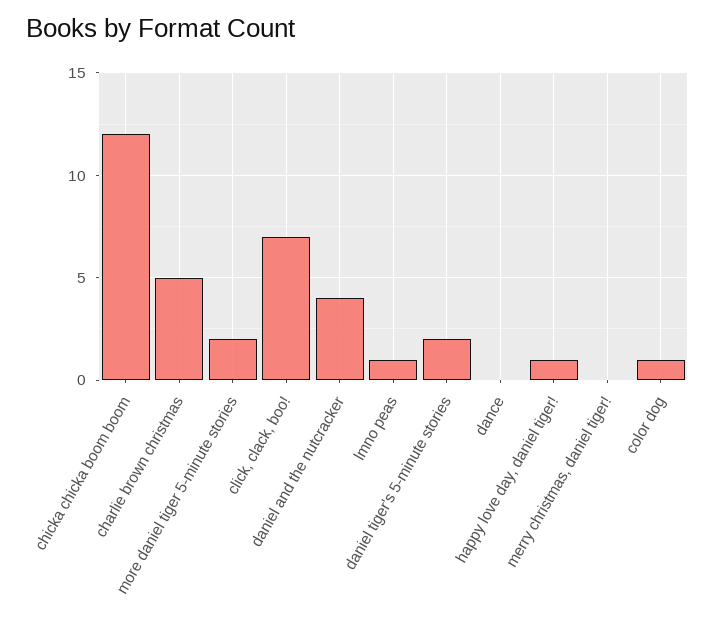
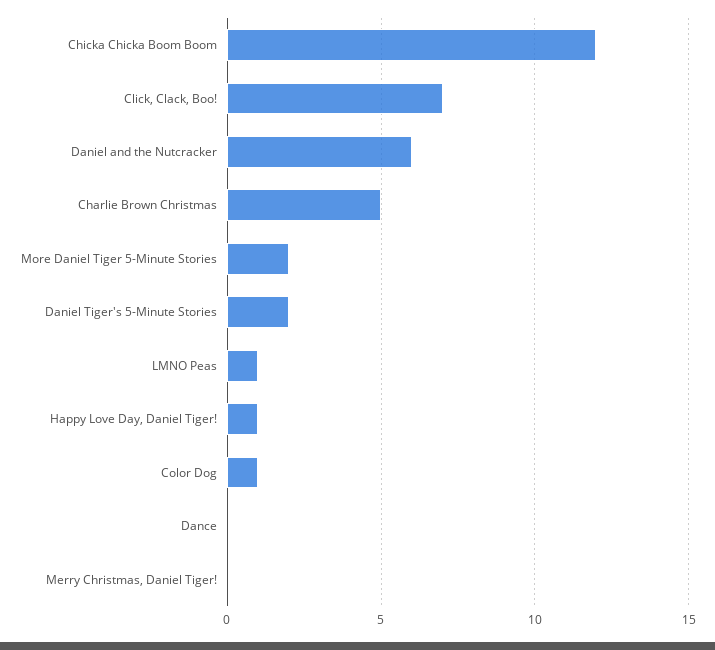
daniel and the nutcracker: 4 -> 6

